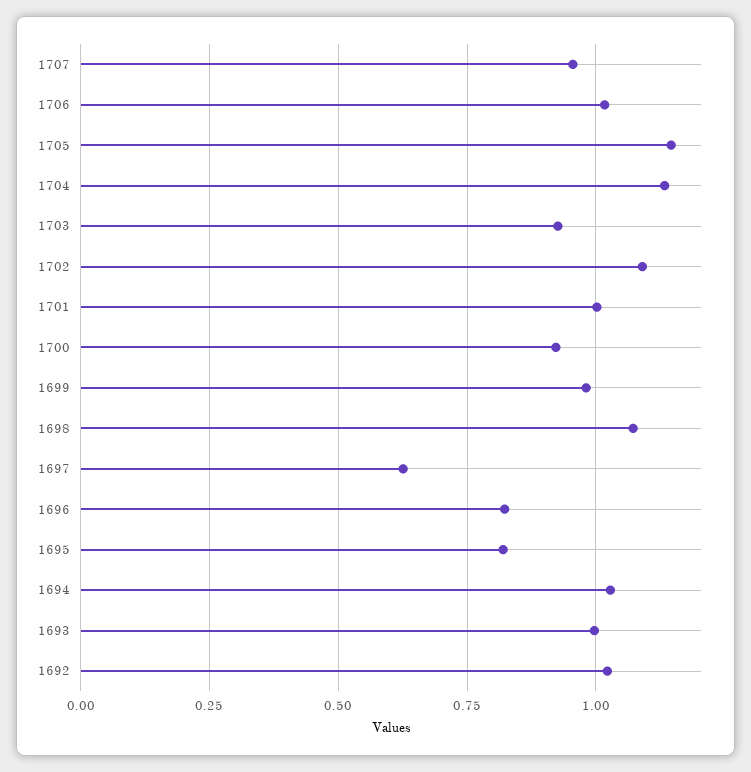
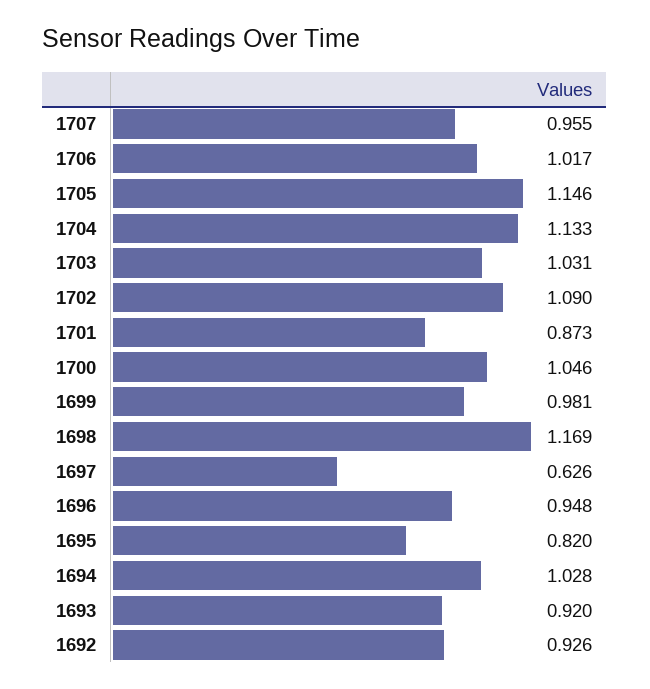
1703: 0.925 -> 1.031
1701: 1 -> 0.873
1700: 0.925 -> 1.046
1698: 1.075 -> 1.169
1696: 0.825 -> 0.948
1693: 1 -> 0.92
1692: 1.025 -> 0.926

